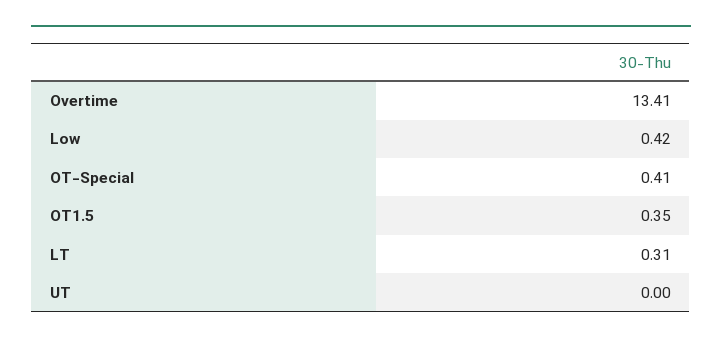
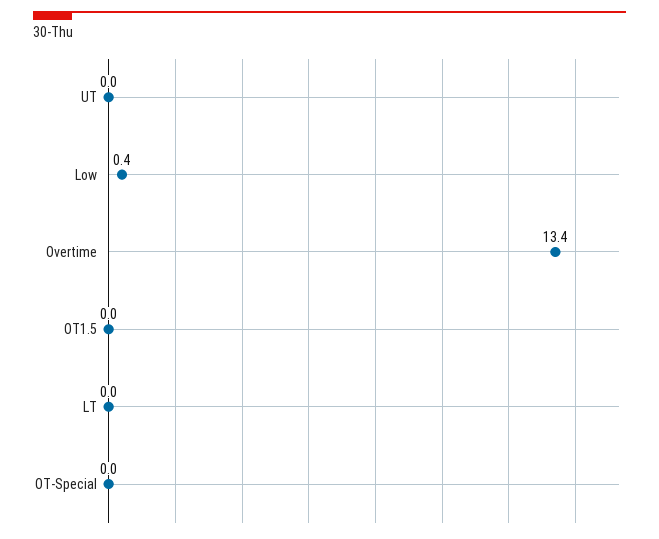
OT-Special: 0.41 -> 0
OT1.5: 0.35 -> 0
LT: 0.31 -> 0

